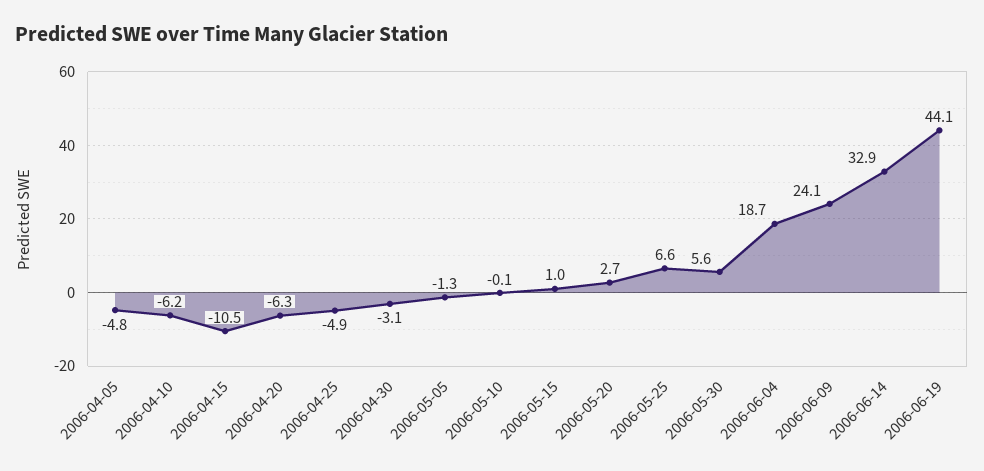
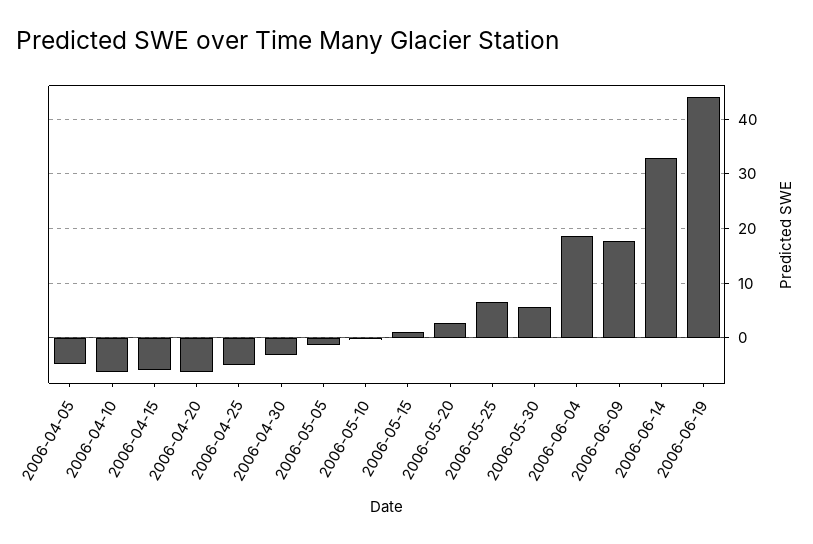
2006-04-15: -10.5 -> -6
2006-06-09: 24.1 -> 18

